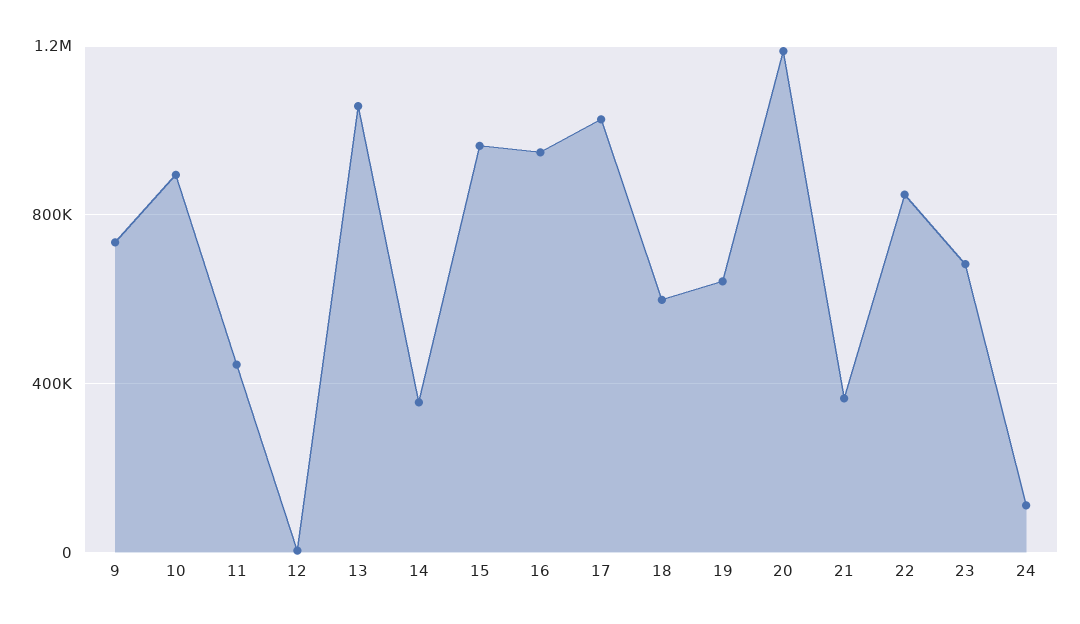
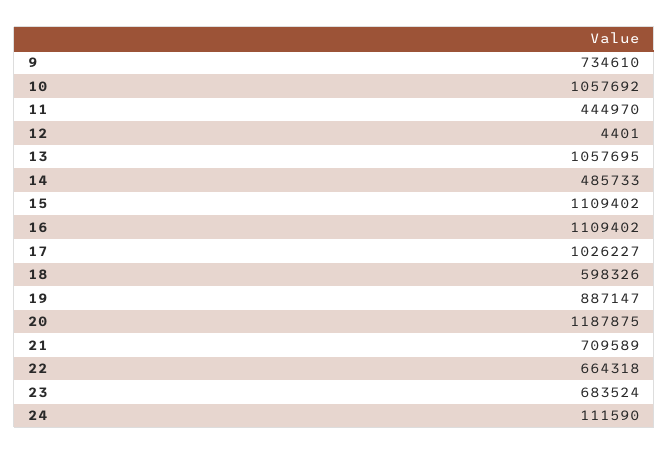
10: 900000 -> 1057692
14: 350000 -> 485733
15: 950000 -> 1109402
16: 950000 -> 1109402
19: 650000 -> 887147
21: 350000 -> 709589
22: 850000 -> 664318

